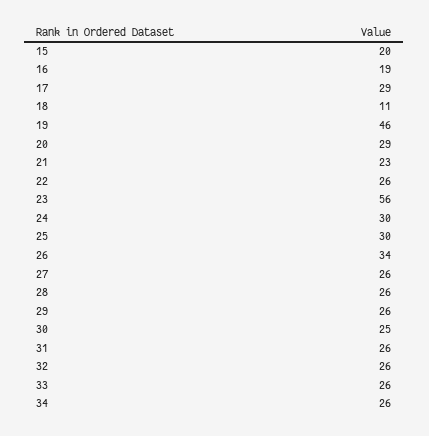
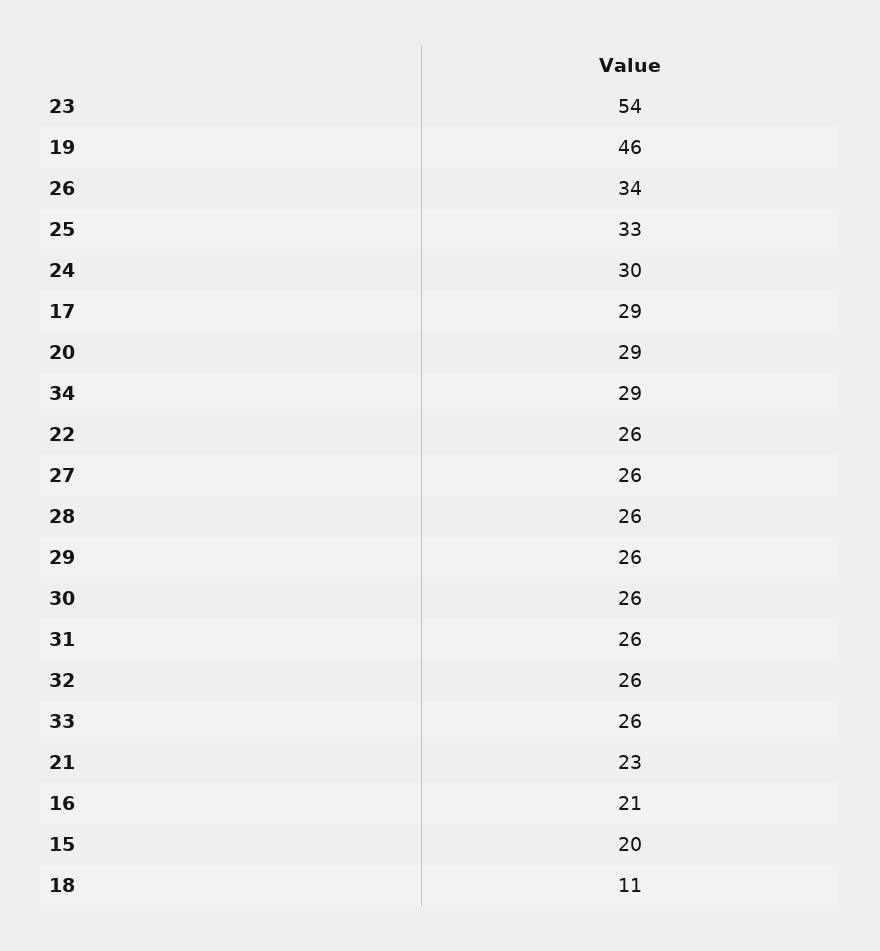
16: 19 -> 21
23: 56 -> 54
25: 30 -> 33
30: 25 -> 26
34: 26 -> 29

